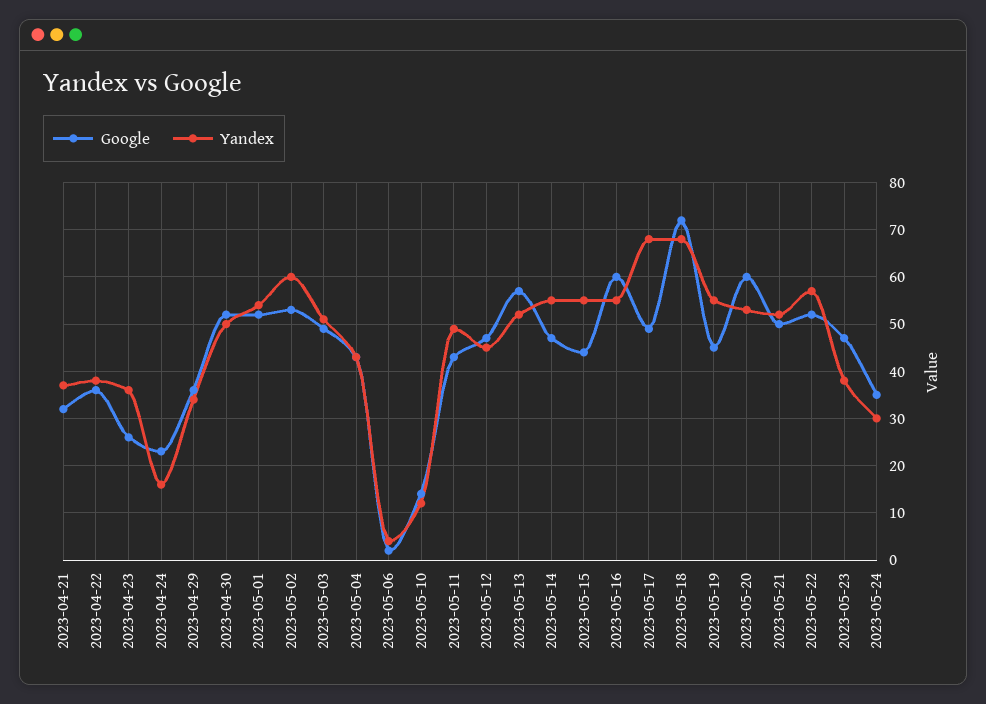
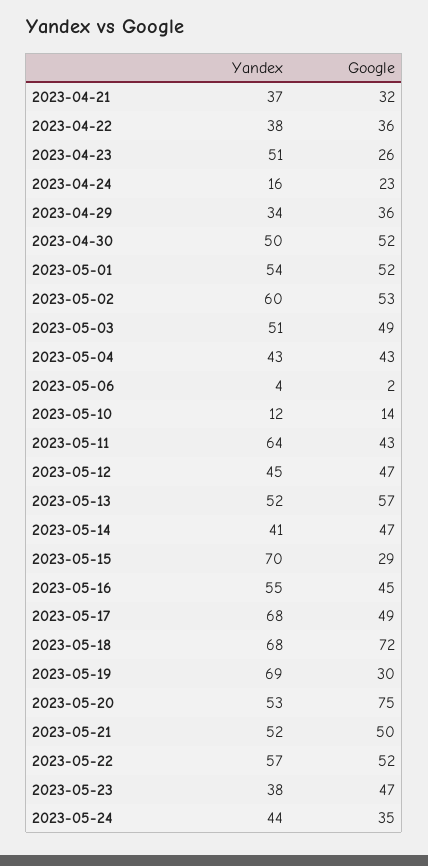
Yandex, 2023-04-23: 35 -> 51
Yandex, 2023-05-11: 50 -> 64
Yandex, 2023-05-14: 55 -> 41
Google, 2023-05-15: 45 -> 29
Yandex, 2023-05-15: 55 -> 70
Google, 2023-05-16: 60 -> 45
Google, 2023-05-19: 45 -> 30
Yandex, 2023-05-19: 55 -> 69
Google, 2023-05-20: 60 -> 75
Yandex, 2023-05-24: 30 -> 44

